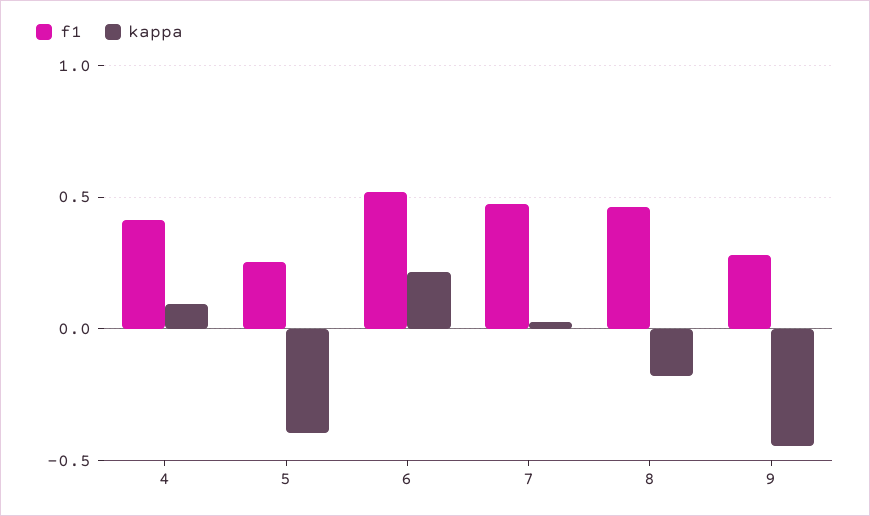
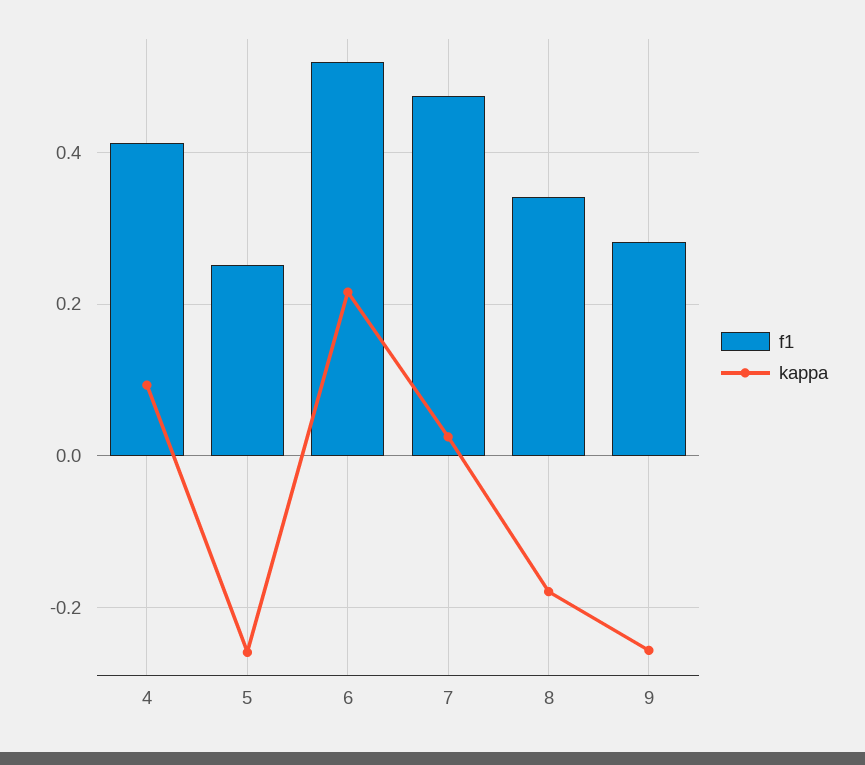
kappa, 5: -0.4 -> -0.26
f1, 8: 0.45 -> 0.34
kappa, 9: -0.45 -> -0.26

